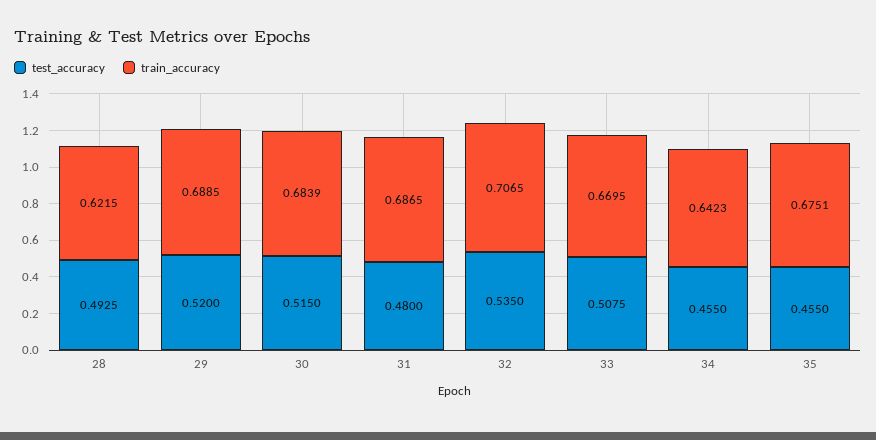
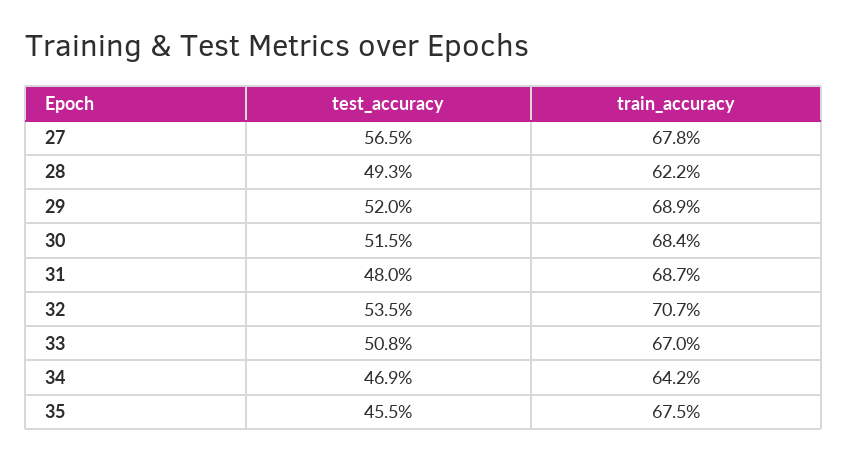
test_accuracy, 34: 0.455 -> 0.469
test_accuracy, 27: none -> 0.565
train_accuracy, 27: none -> 0.678

